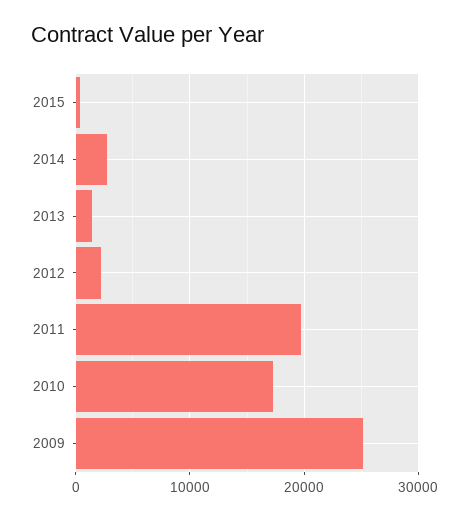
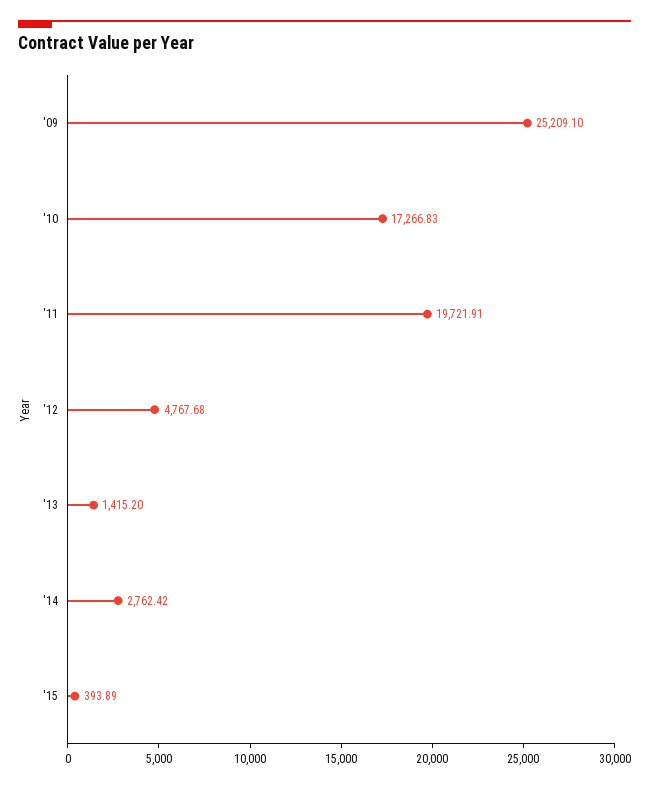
2012: 2000 -> 4767.68

